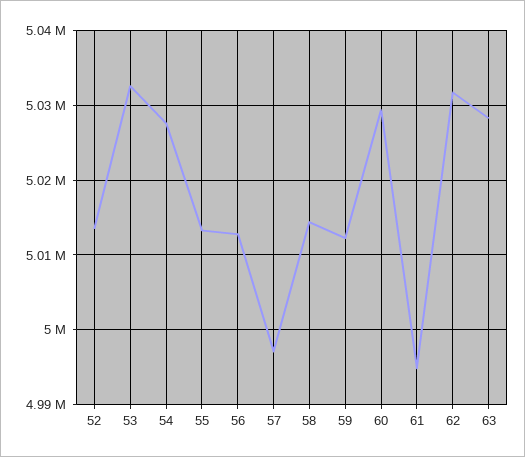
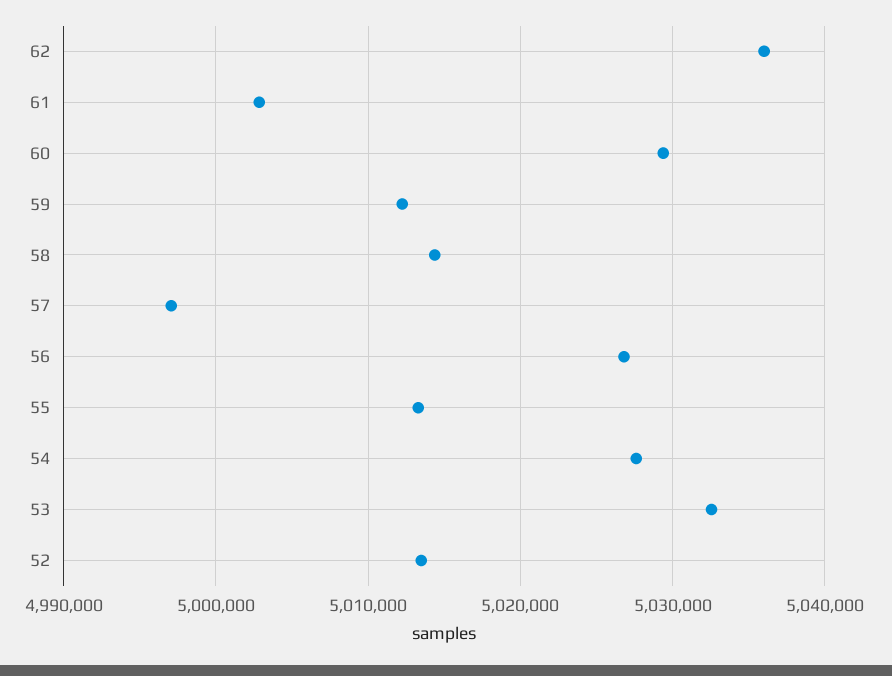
56: 5013000 -> 5027000
61: 4995000 -> 5003000
62: 5032000 -> 5036000
63: 5028000 -> none

